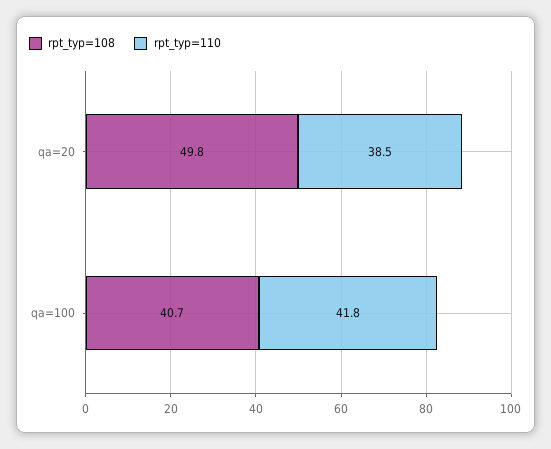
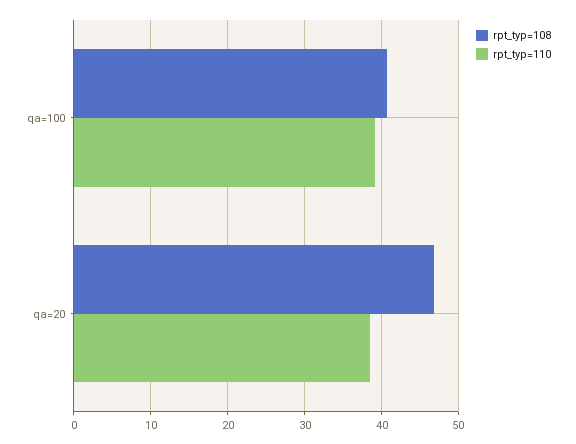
rpt_typ=108, qa=20: 49.8 -> 47
rpt_typ=110, qa=100: 41.8 -> 39

